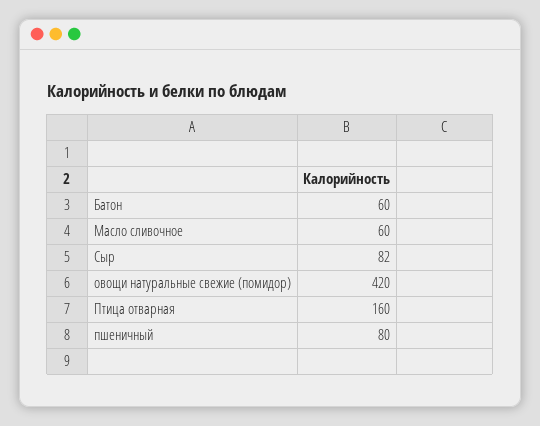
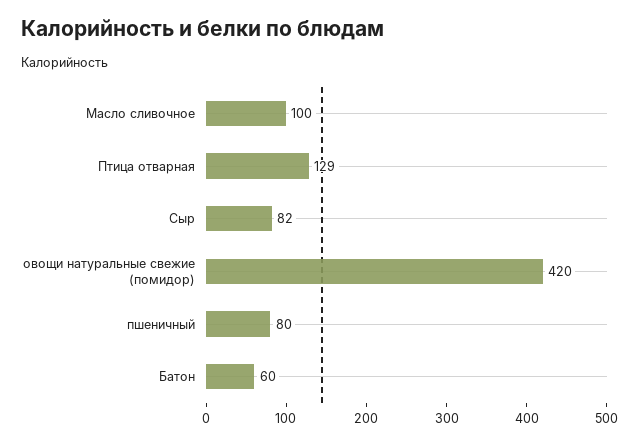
Масло сливочное: 60 -> 100
Птица отварная: 160 -> 129

